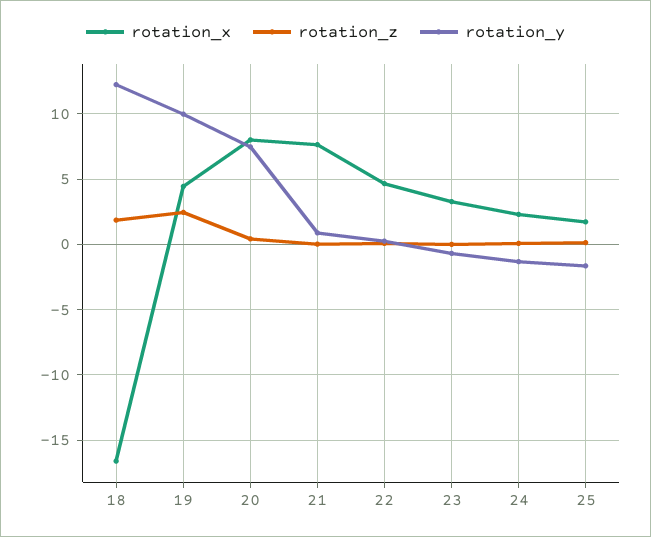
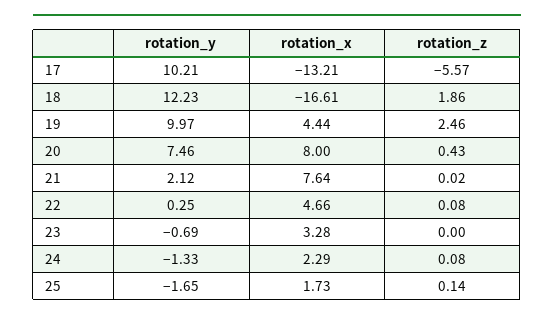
rotation_y, 21: 1 -> 2.12
rotation_y, 17: none -> 10.21
rotation_x, 17: none -> -13.21
rotation_z, 17: none -> -5.57

